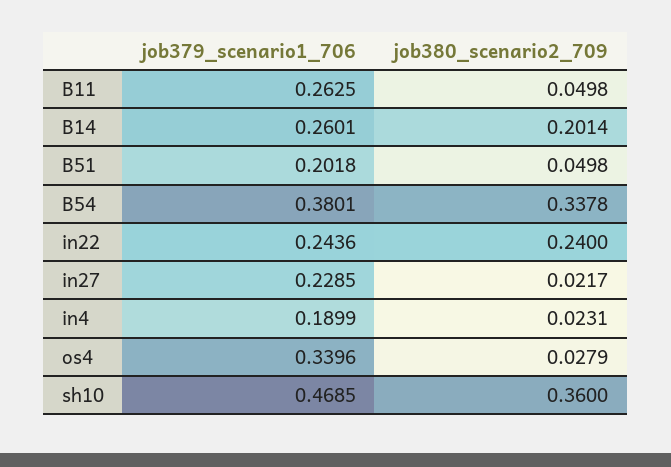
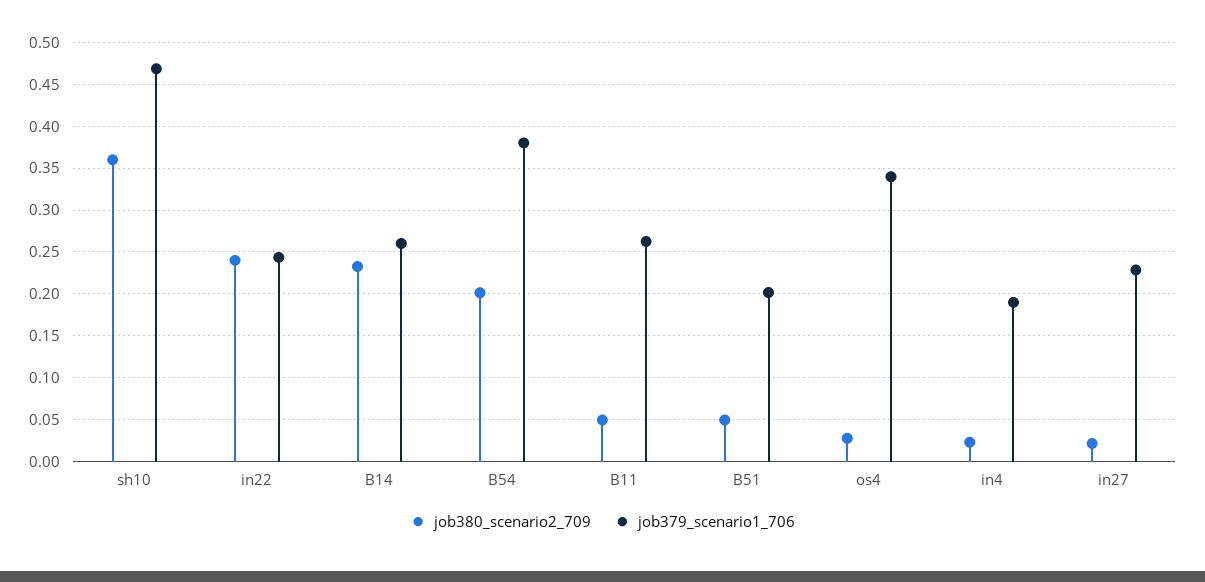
job380_scenario2_709, B14: 0.2014 -> 0.23
job380_scenario2_709, B54: 0.3378 -> 0.2

